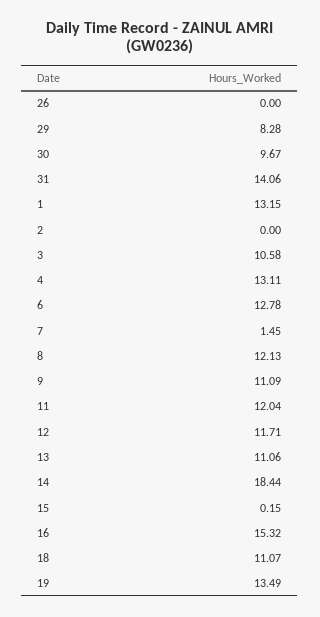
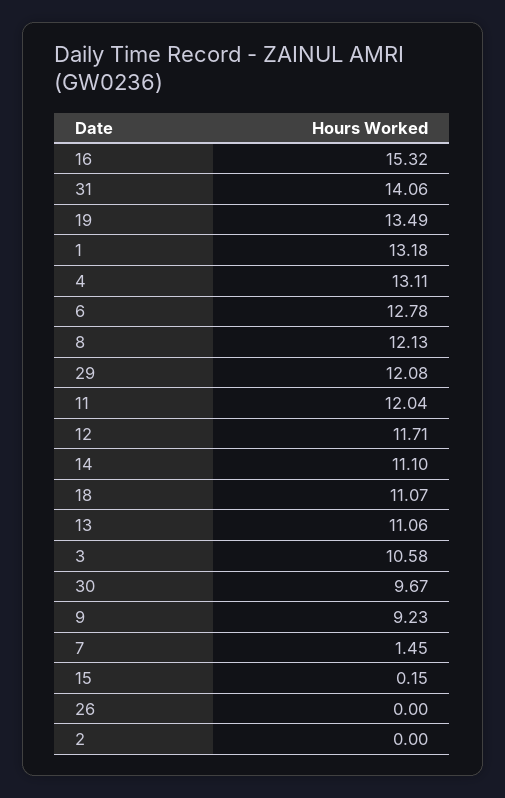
29: 8.28 -> 12.08
1: 13.15 -> 13.18
9: 11.09 -> 9.23
14: 18.44 -> 11.1

